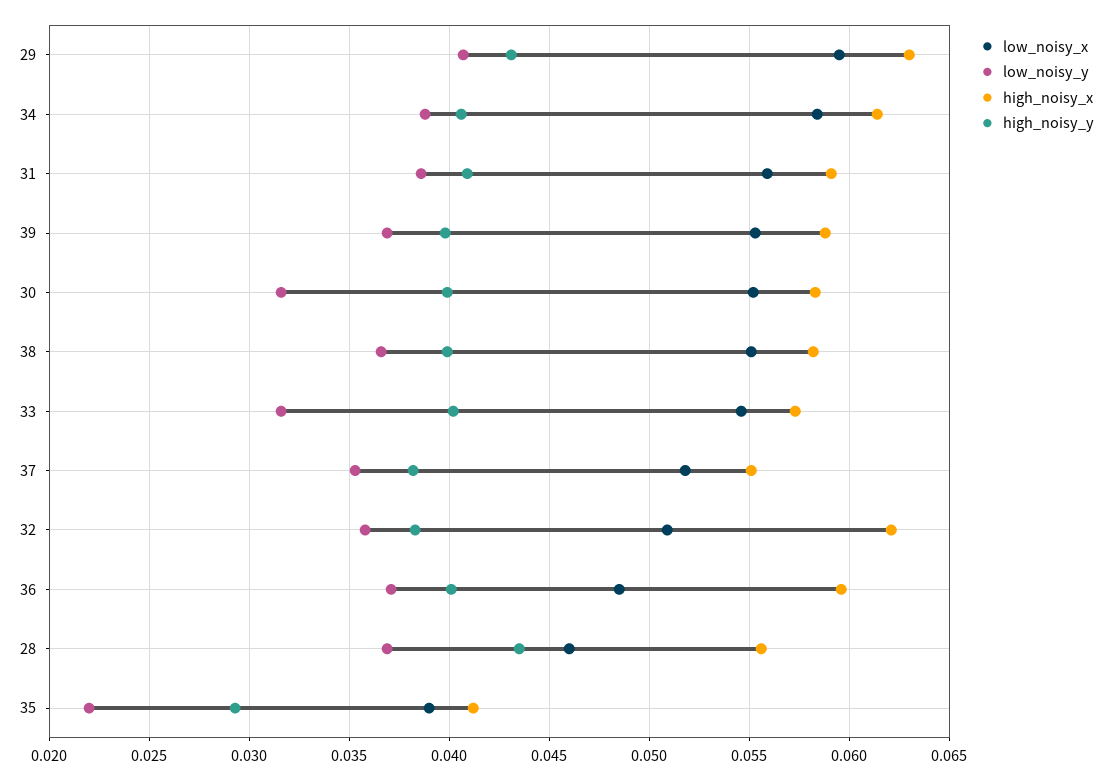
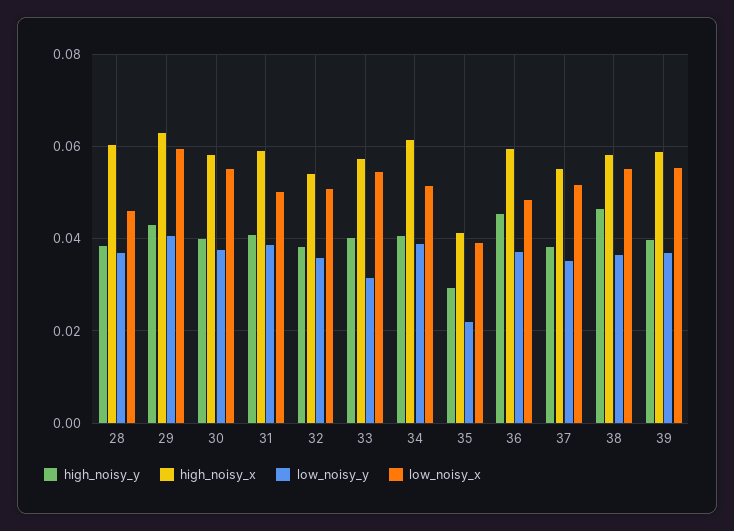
low_noisy_x, 34: 0.0585 -> 0.052
low_noisy_x, 31: 0.056 -> 0.05
low_noisy_y, 30: 0.0315 -> 0.038
high_noisy_y, 38: 0.04 -> 0.046
high_noisy_x, 32: 0.062 -> 0.054
high_noisy_y, 36: 0.04 -> 0.046
high_noisy_x, 28: 0.0555 -> 0.06
high_noisy_y, 28: 0.0435 -> 0.038

